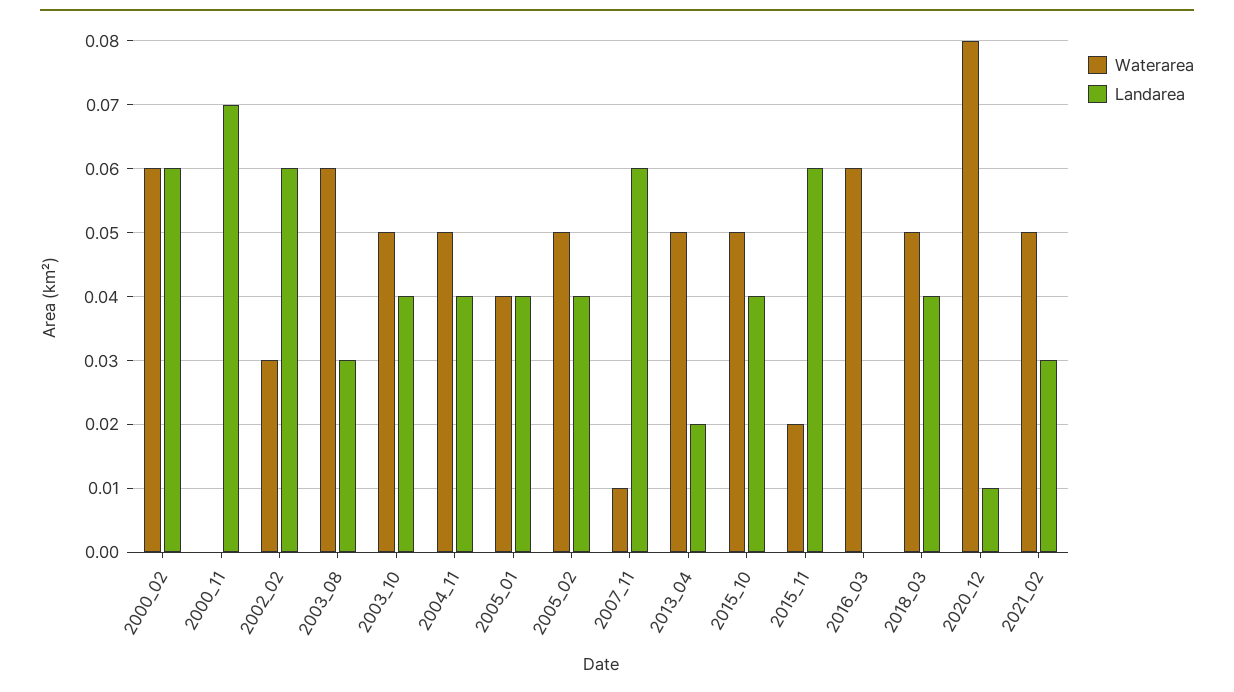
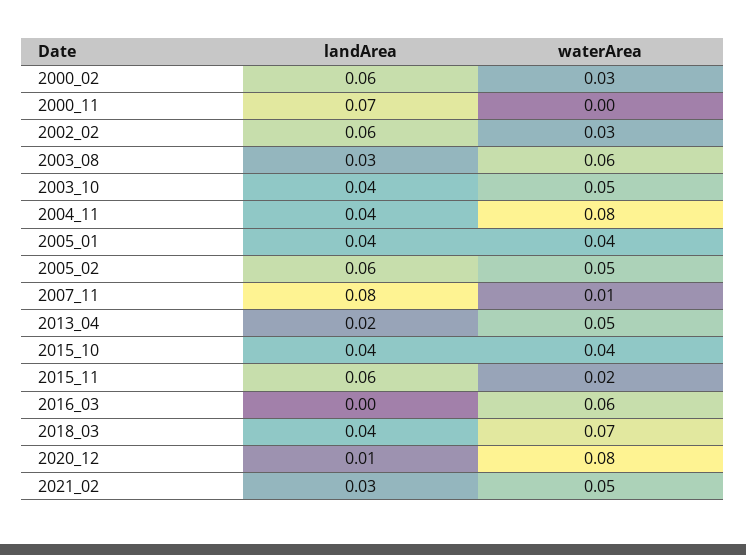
Waterarea, 2000_02: 0.06 -> 0.03
Waterarea, 2004_11: 0.05 -> 0.08
Landarea, 2005_02: 0.04 -> 0.06
Landarea, 2007_11: 0.06 -> 0.08
Waterarea, 2015_10: 0.05 -> 0.04
Waterarea, 2018_03: 0.05 -> 0.07

